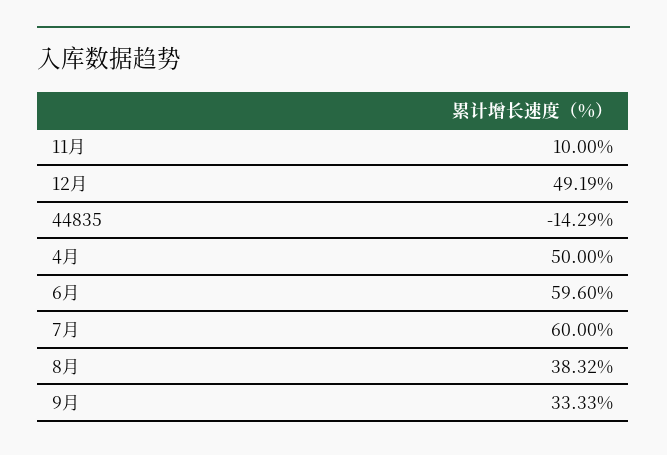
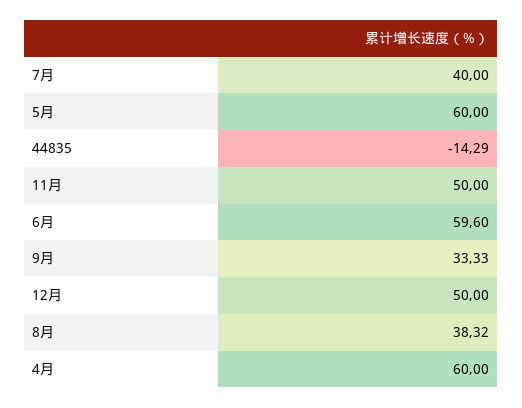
11月: 10 -> 50
12月: 49.19 -> 50
4月: 50 -> 60
7月: 60 -> 40
5月: none -> 60

